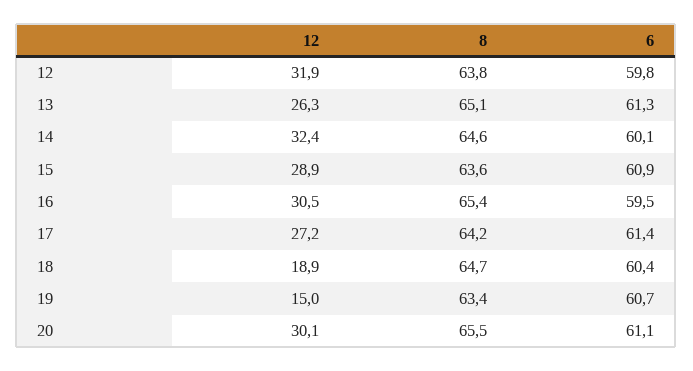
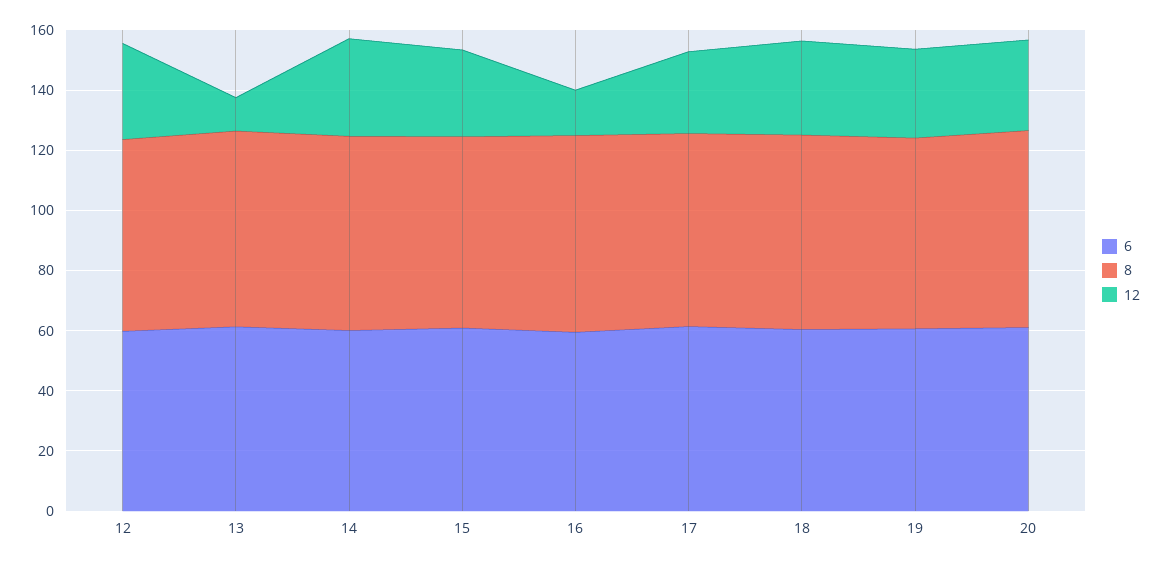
12, 13: 26.3 -> 10
12, 16: 30.5 -> 15
12, 18: 18.9 -> 30
12, 19: 15 -> 30

